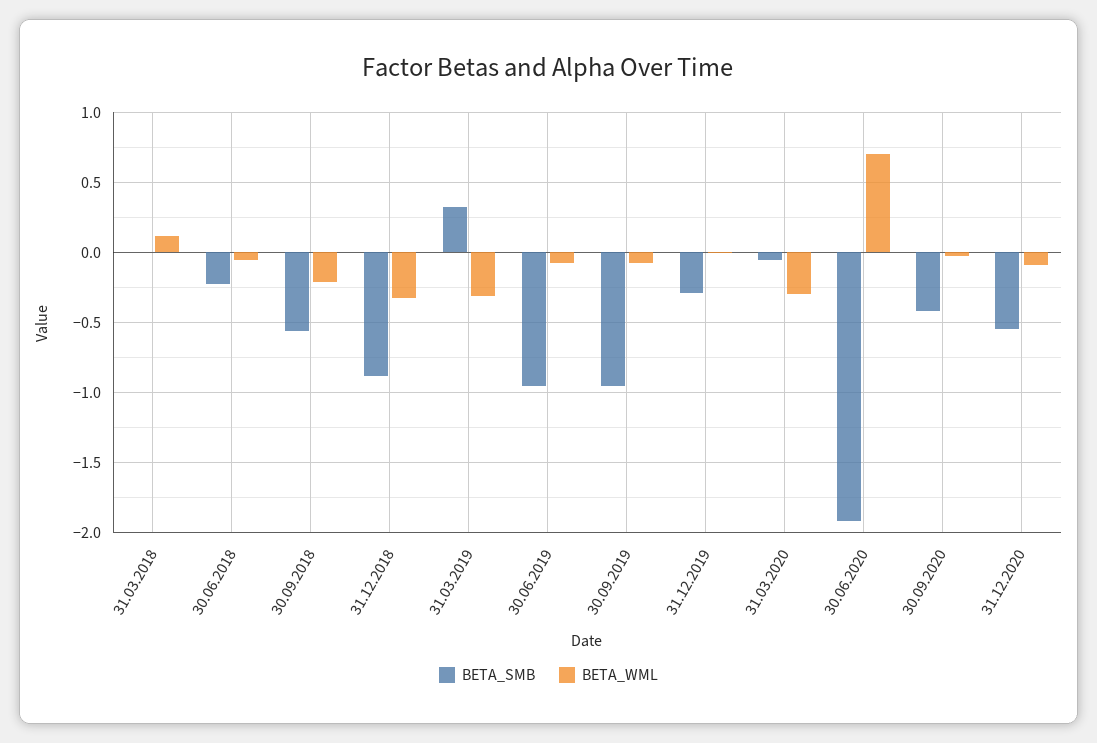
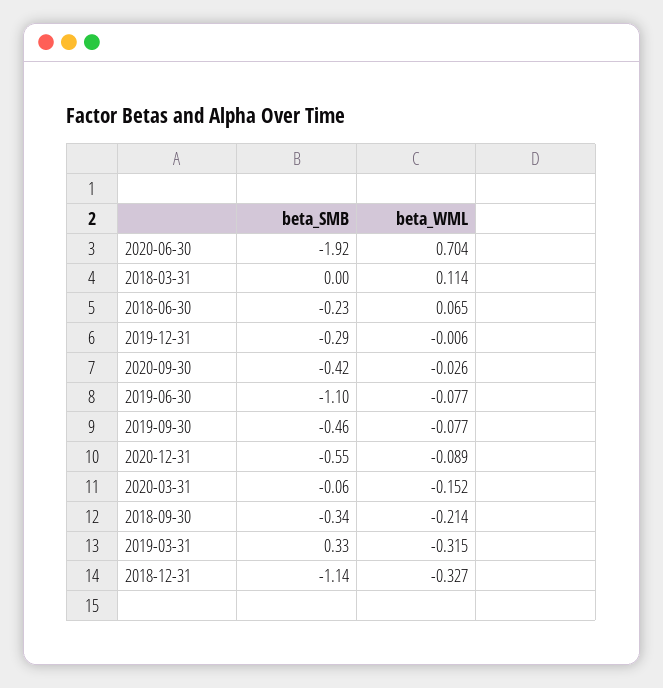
BETA_WML, 30.06.2018: -0.05 -> 0.065
BETA_SMB, 30.09.2018: -0.55 -> -0.34
BETA_SMB, 31.12.2018: -0.9 -> -1.14
BETA_SMB, 30.06.2019: -0.95 -> -1.1
BETA_SMB, 30.09.2019: -0.95 -> -0.46
BETA_WML, 31.03.2020: -0.3 -> -0.152

